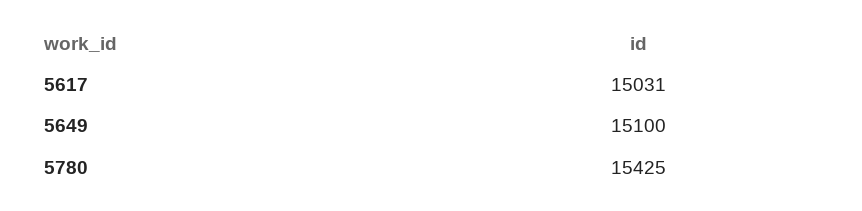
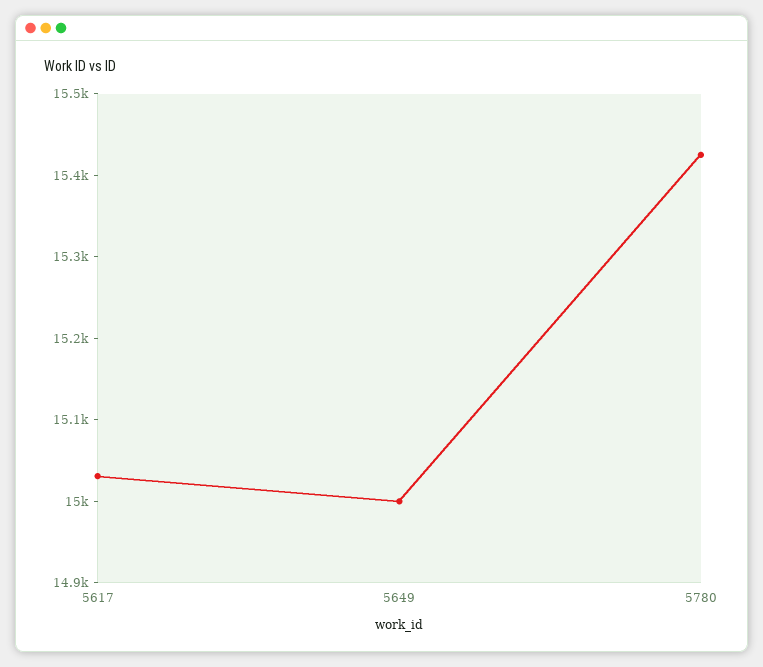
5649: 15100 -> 15000

